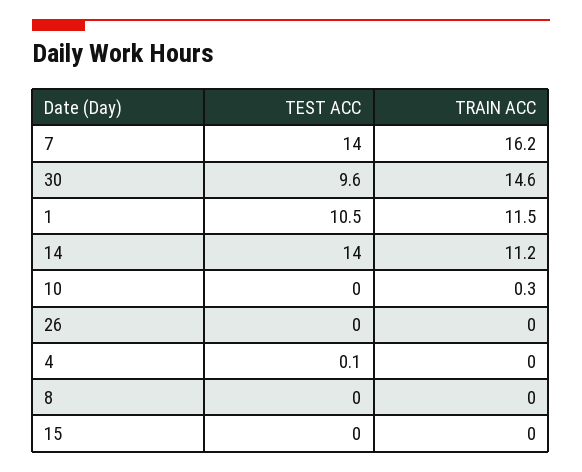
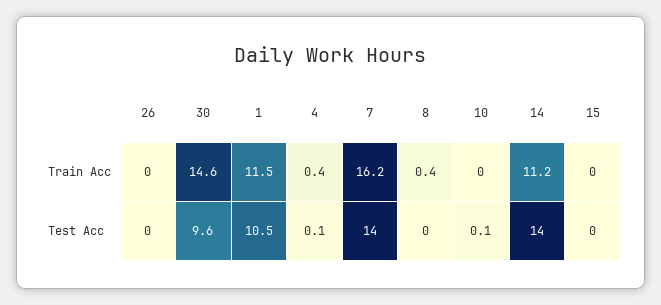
TEST ACC, 10: 0 -> 0.1
TRAIN ACC, 10: 0.3 -> 0
TRAIN ACC, 4: 0 -> 0.4
TRAIN ACC, 8: 0 -> 0.4

